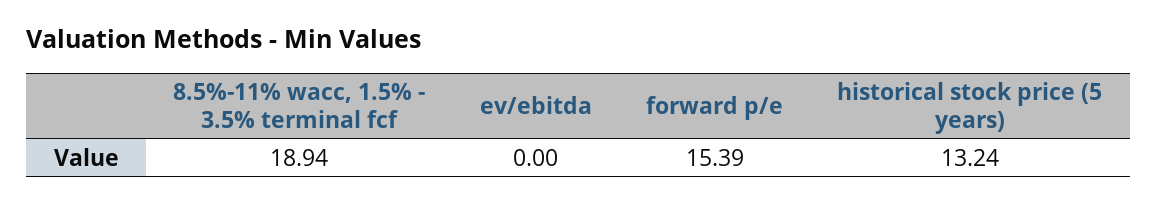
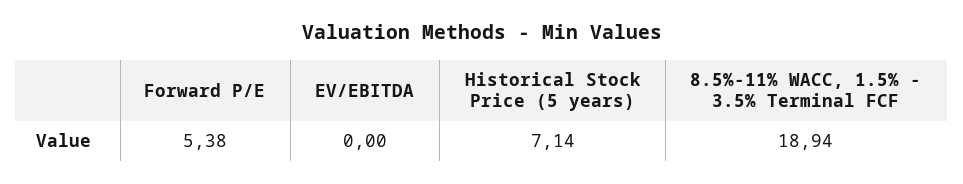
forward p/e: 15.39 -> 5.38
historical stock price (5 years): 13.24 -> 7.14

